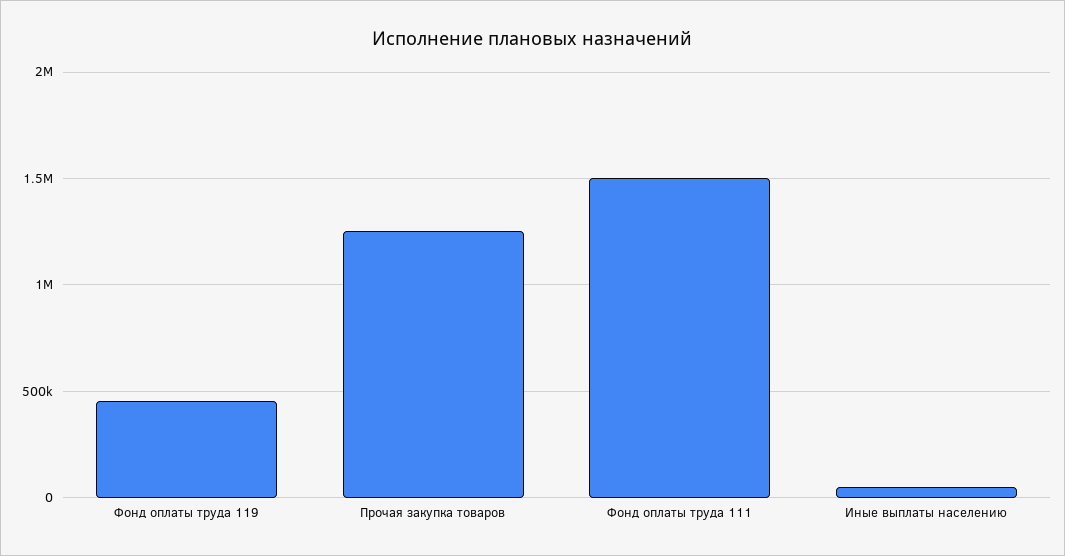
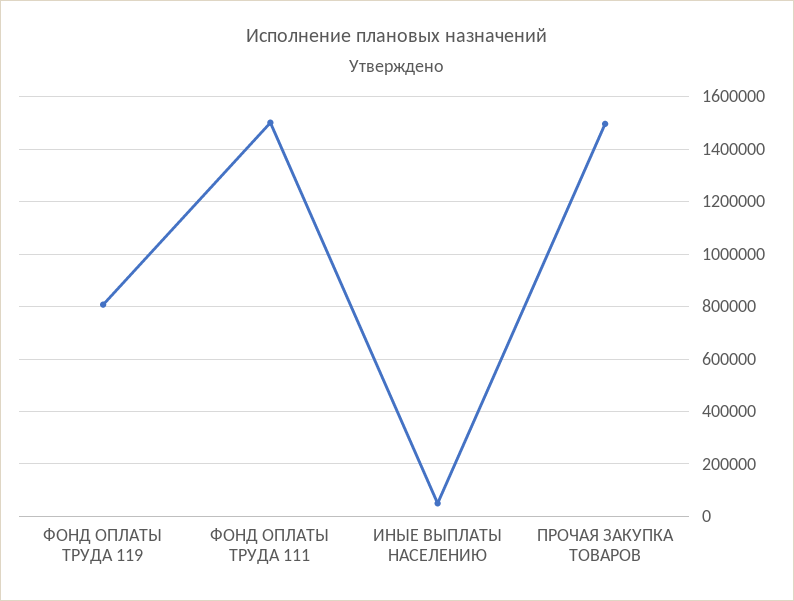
Фонд оплаты труда 119: 450000 -> 800000
Прочая закупка товаров: 1250000 -> 1500000

